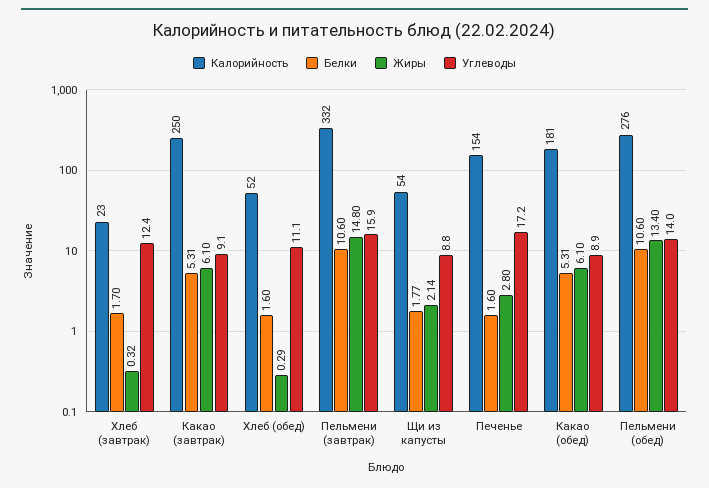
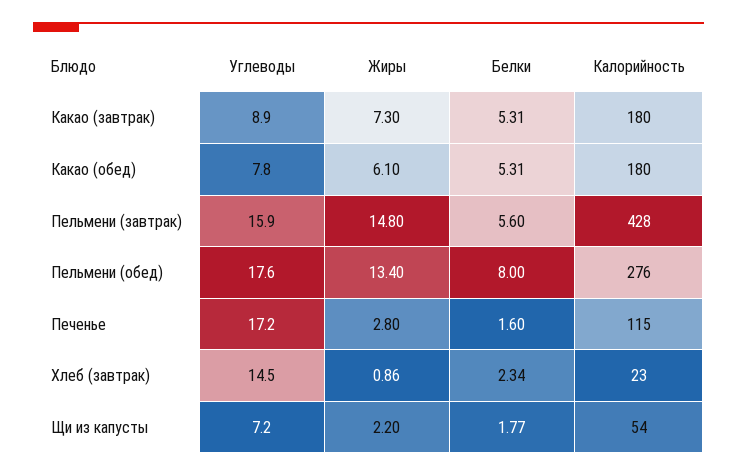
Белки, Хлеб (завтрак): 1.7 -> 2.34
Жиры, Хлеб (завтрак): 0.32 -> 0.86
Углеводы, Хлеб (завтрак): 12.4 -> 14.5
Калорийность, Какао (завтрак): 250 -> 180
Жиры, Какао (завтрак): 6.1 -> 7.3
Углеводы, Какао (завтрак): 9.1 -> 8.9
Калорийность, Хлеб (обед): 52 -> none
Белки, Хлеб (обед): 1.6 -> none
Жиры, Хлеб (обед): 0.29 -> none
Углеводы, Хлеб (обед): 11.1 -> none
Калорийность, Пельмени (завтрак): 332 -> 428
Белки, Пельмени (завтрак): 10.6 -> 5.6
Жиры, Щи из капусты: 2.14 -> 2.2
Углеводы, Щи из капусты: 8.8 -> 7.2
Калорийность, Печенье: 154 -> 115
Калорийность, Какао (обед): 181 -> 180
Углеводы, Какао (обед): 8.9 -> 7.8
Белки, Пельмени (обед): 10.6 -> 8
Углеводы, Пельмени (обед): 14 -> 17.6

